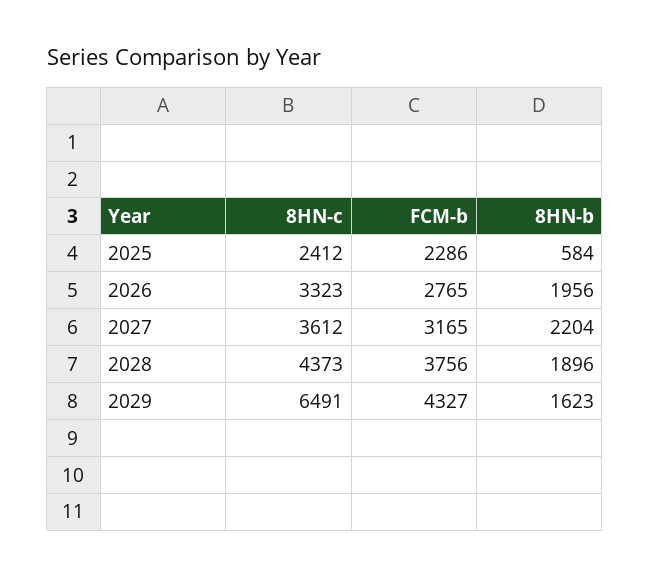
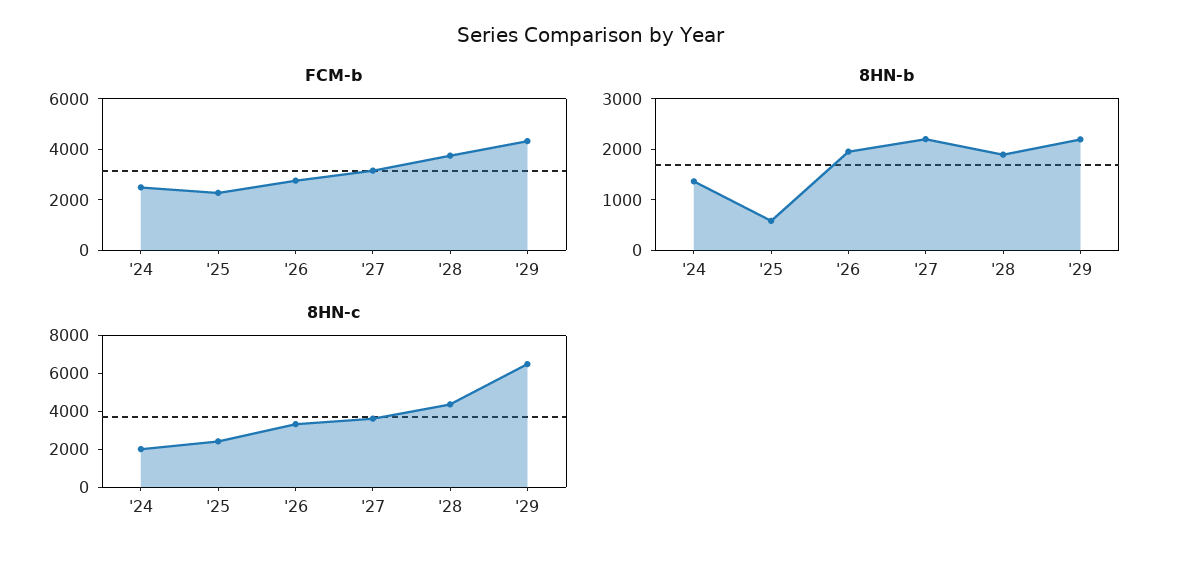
8HN-b, 2029: 1623 -> 2200
FCM-b, '24: none -> 2500
8HN-b, '24: none -> 1400
8HN-c, '24: none -> 2000

